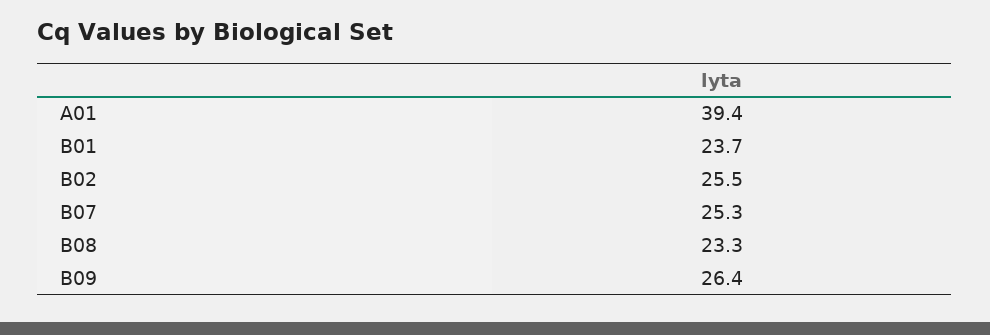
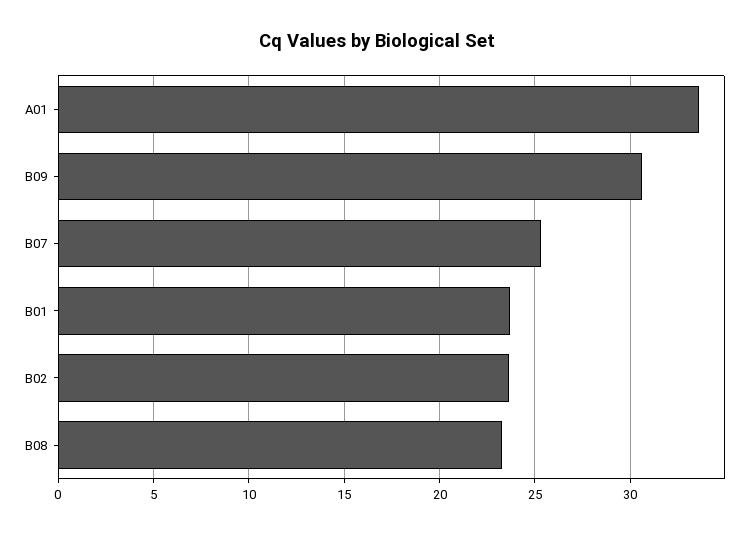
A01: 39.4 -> 33.5
B02: 25.5 -> 23.5
B09: 26.4 -> 30.5

